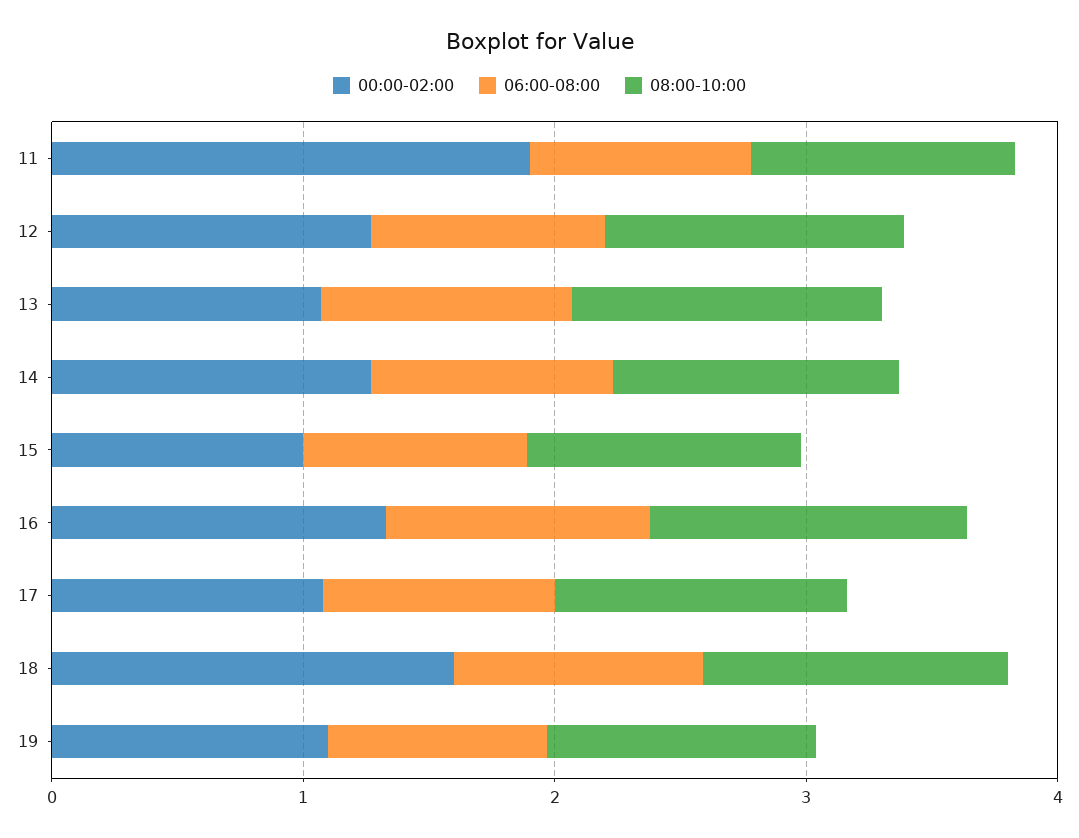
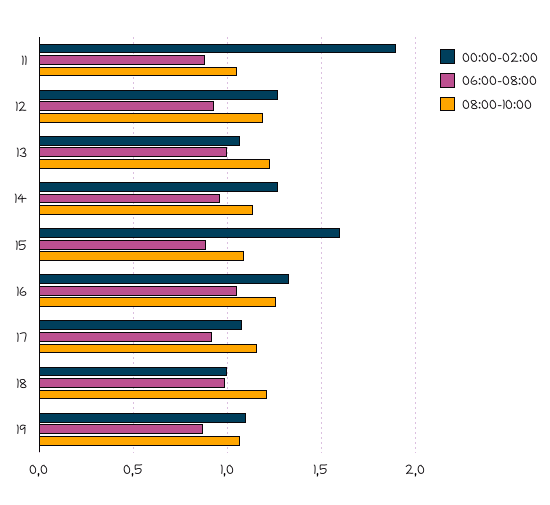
00:00-02:00, 15: 1 -> 1.6
00:00-02:00, 18: 1.6 -> 1

